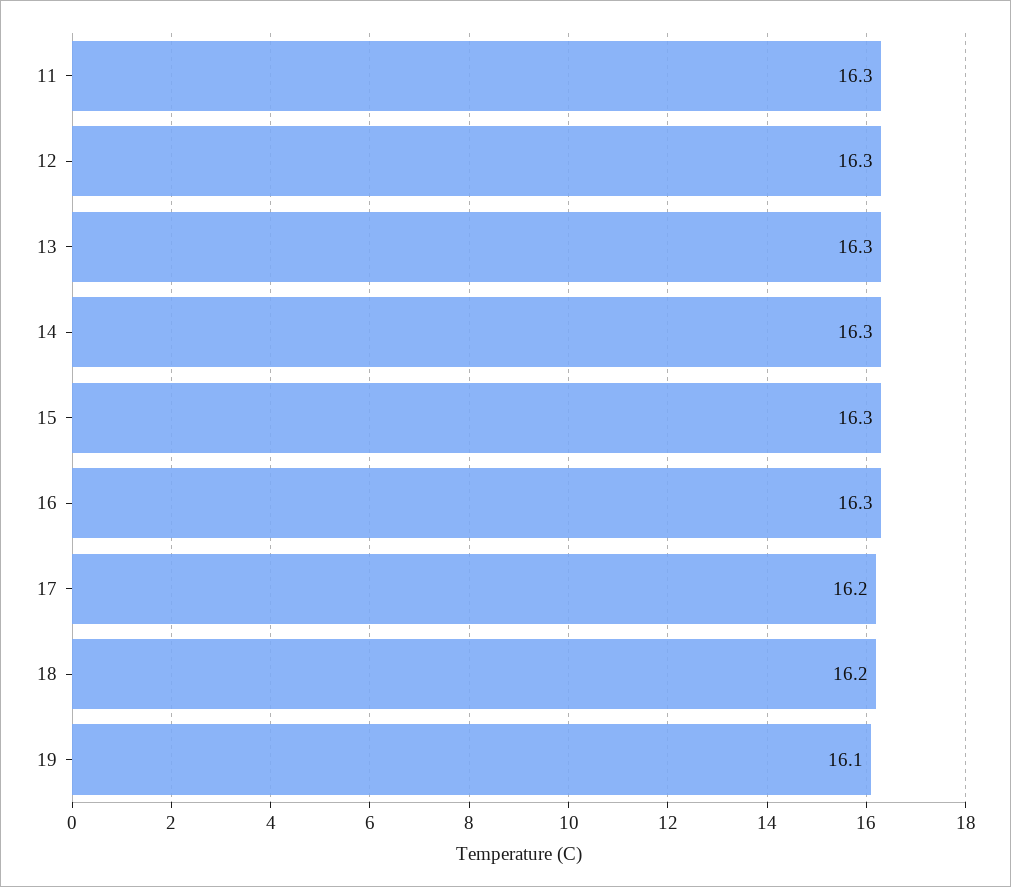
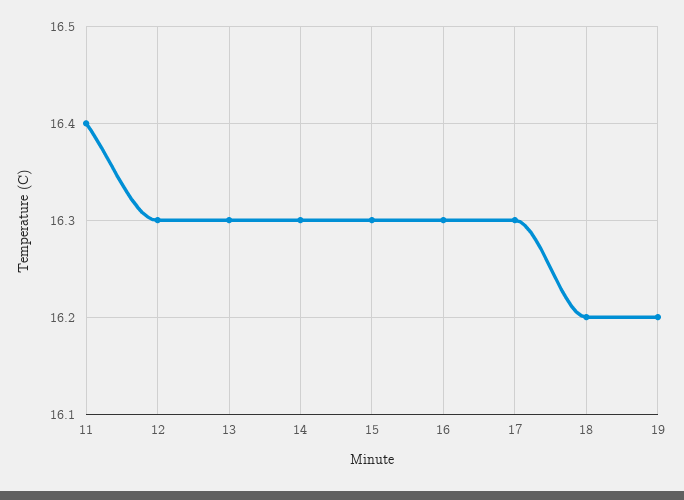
11: 16.3 -> 16.4
17: 16.2 -> 16.3
19: 16.1 -> 16.2

